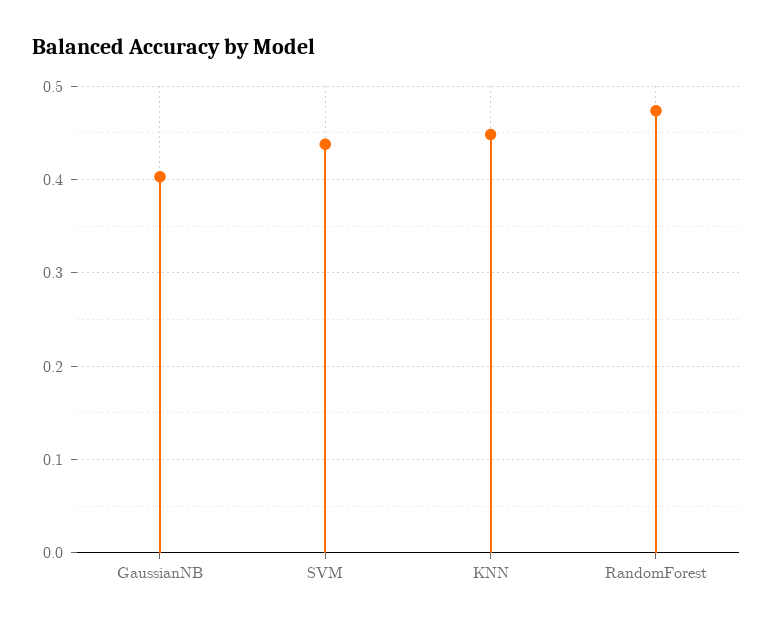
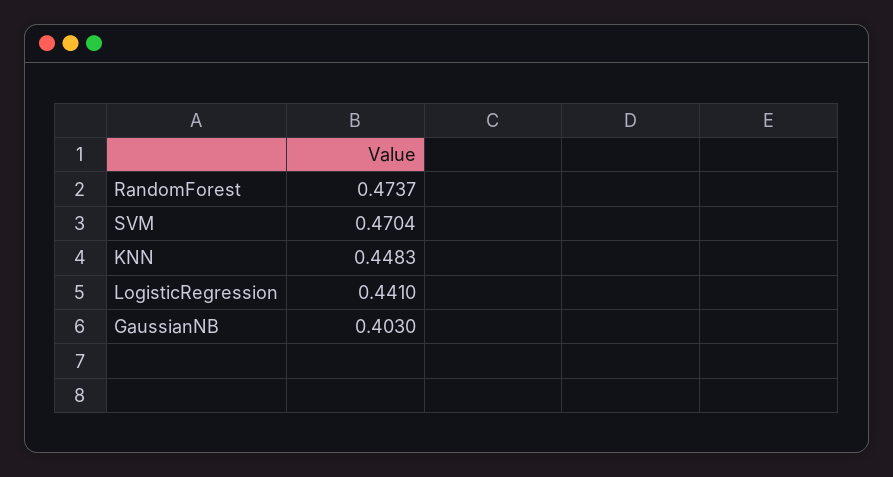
SVM: 0.44 -> 0.4704
LogisticRegression: none -> 0.441

